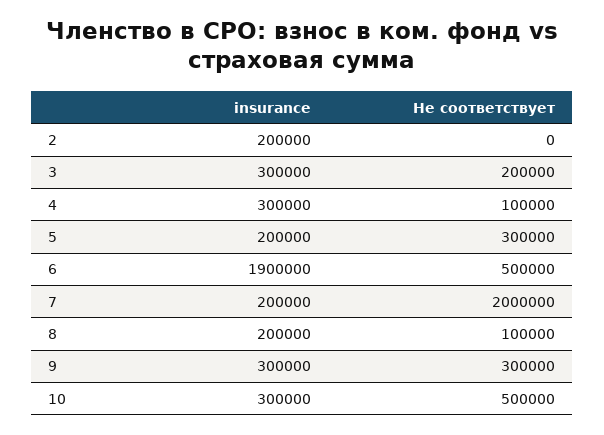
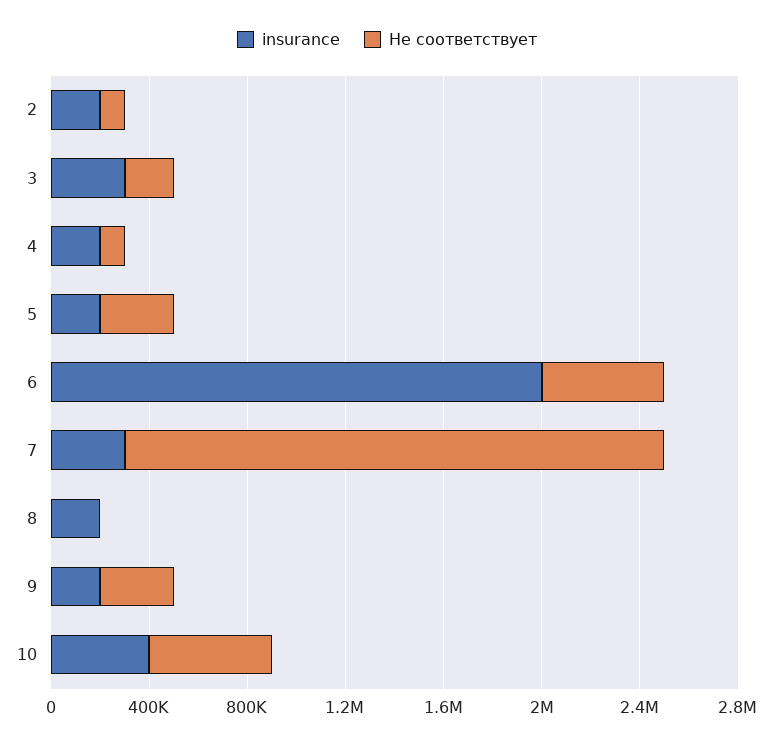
Не соответствует, 2: 0 -> 100000
insurance, 4: 300000 -> 200000
insurance, 6: 1900000 -> 2000000
insurance, 7: 200000 -> 300000
Не соответствует, 7: 2000000 -> 2200000
Не соответствует, 8: 100000 -> 0
insurance, 9: 300000 -> 200000
insurance, 10: 300000 -> 400000

